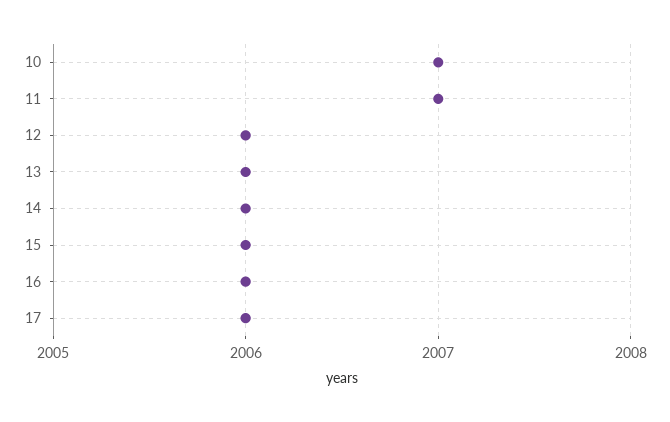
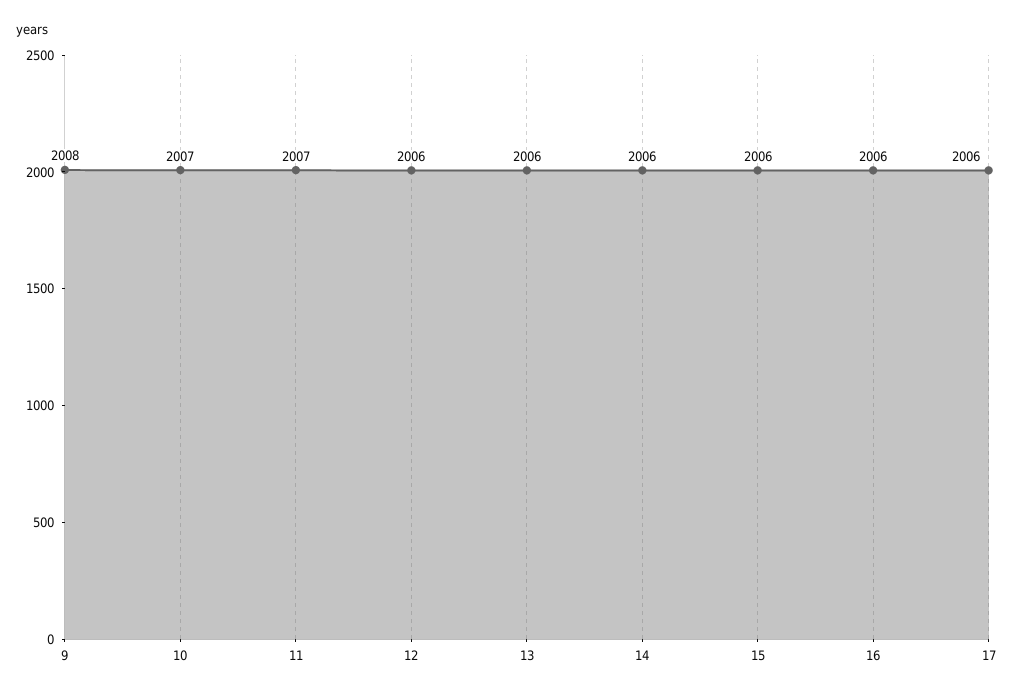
9: none -> 2008

